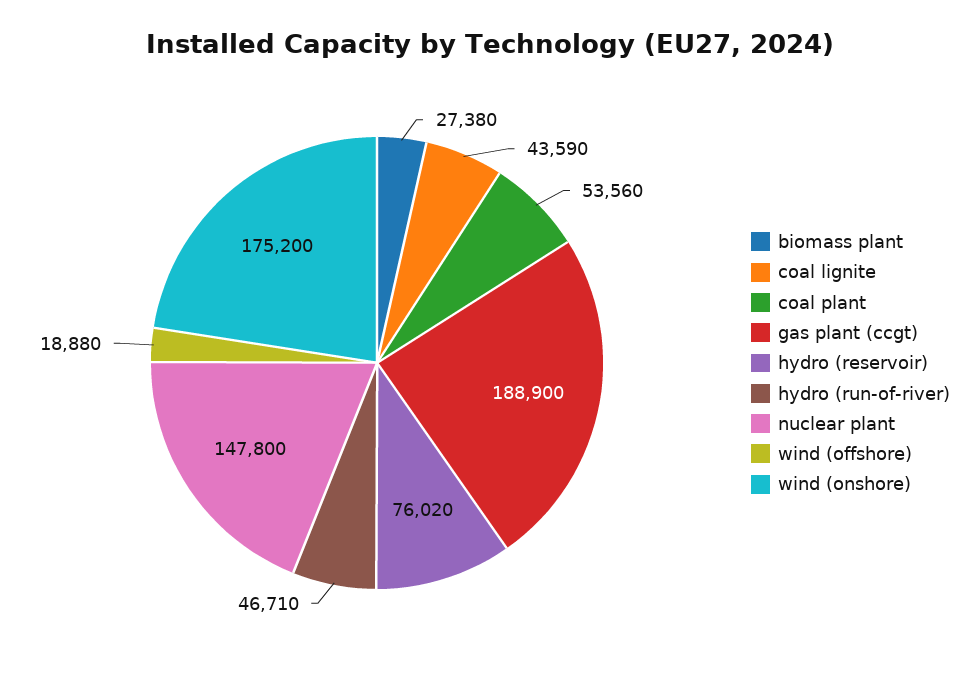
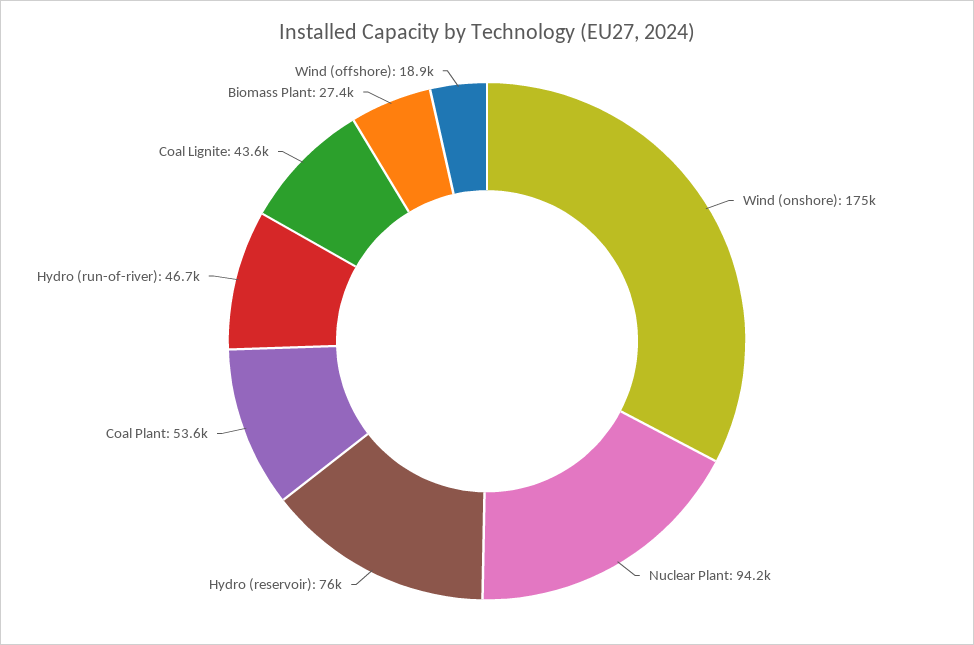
gas plant (ccgt): 188900 -> none
nuclear plant: 147800 -> 94200

